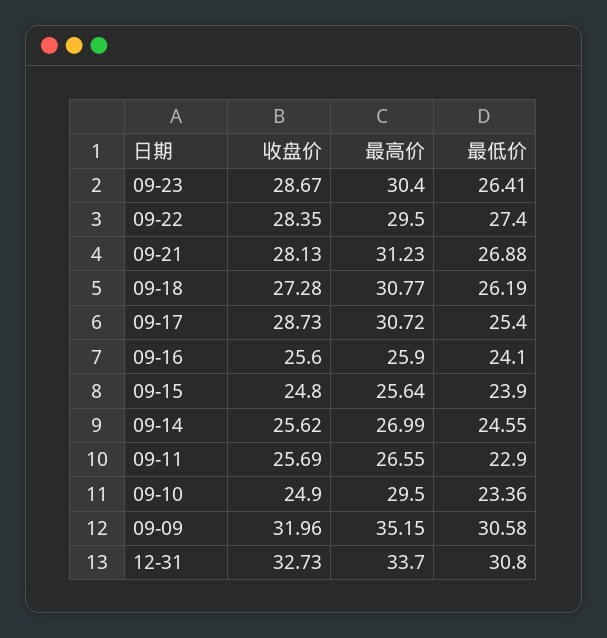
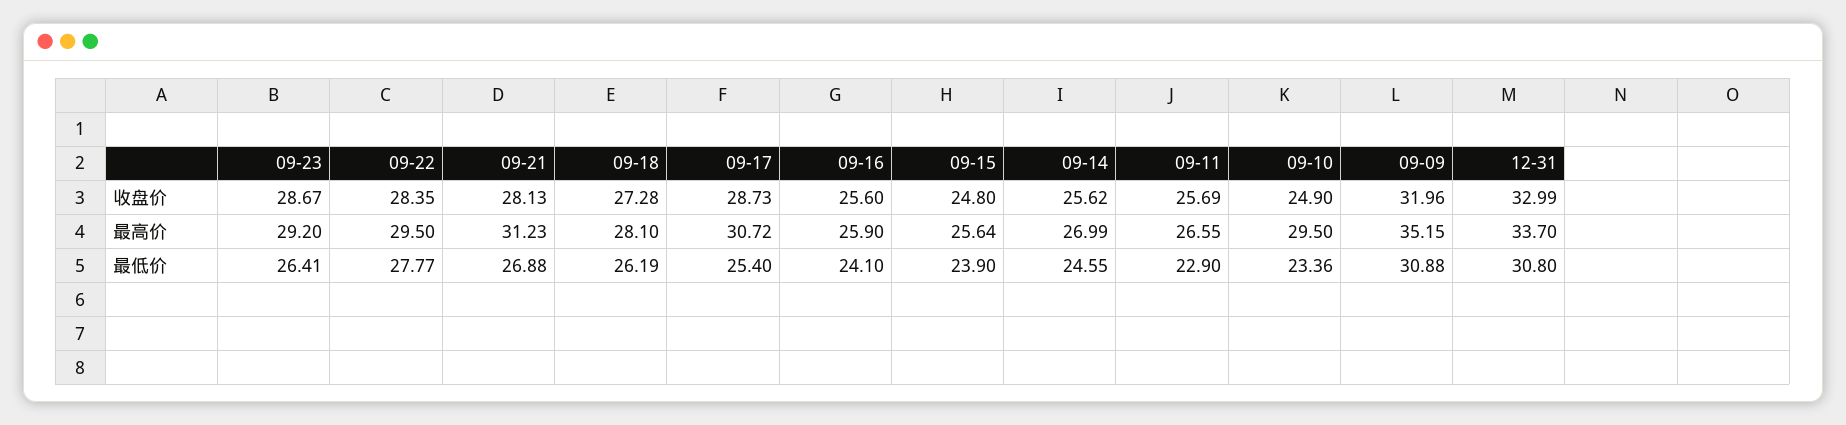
最高价, 09-23: 30.4 -> 29.2
最低价, 09-22: 27.4 -> 27.77
最高价, 09-18: 30.77 -> 28.1
最低价, 09-09: 30.58 -> 30.88
收盘价, 12-31: 32.73 -> 32.99

